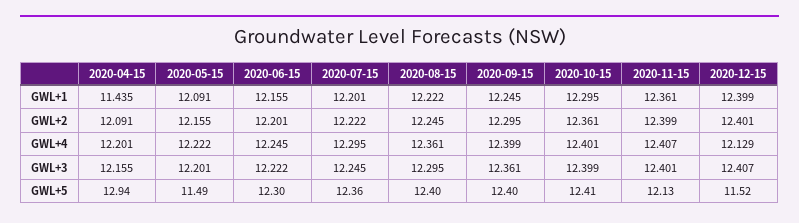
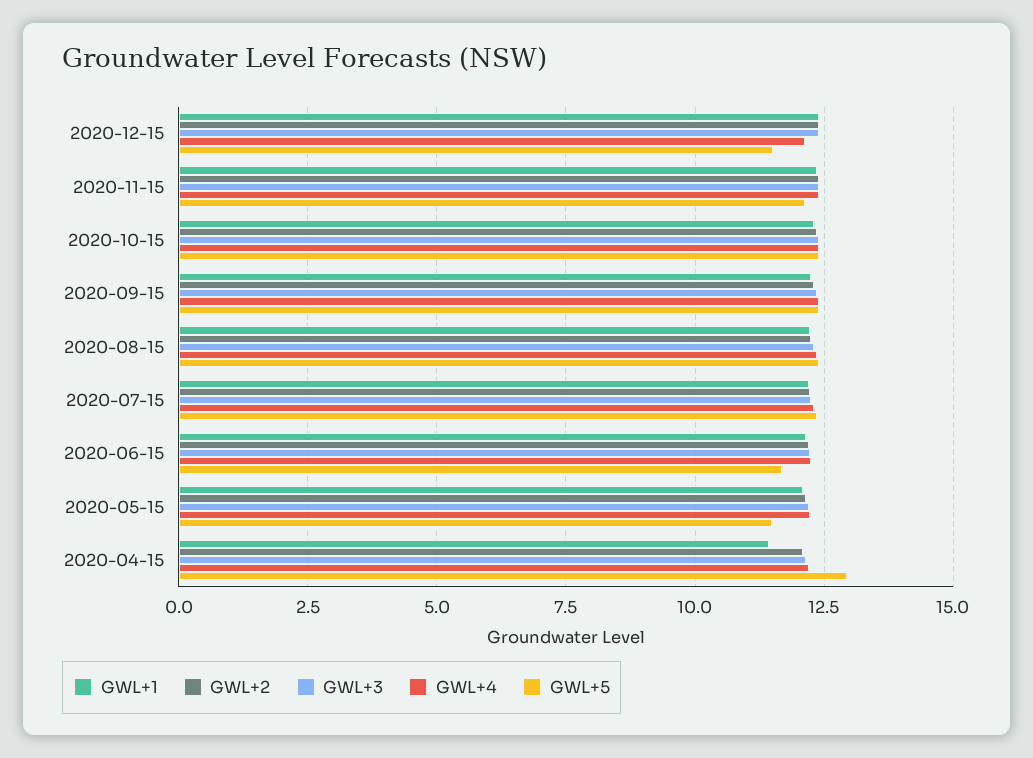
GWL+5, 2020-06-15: 12.3 -> 11.75

